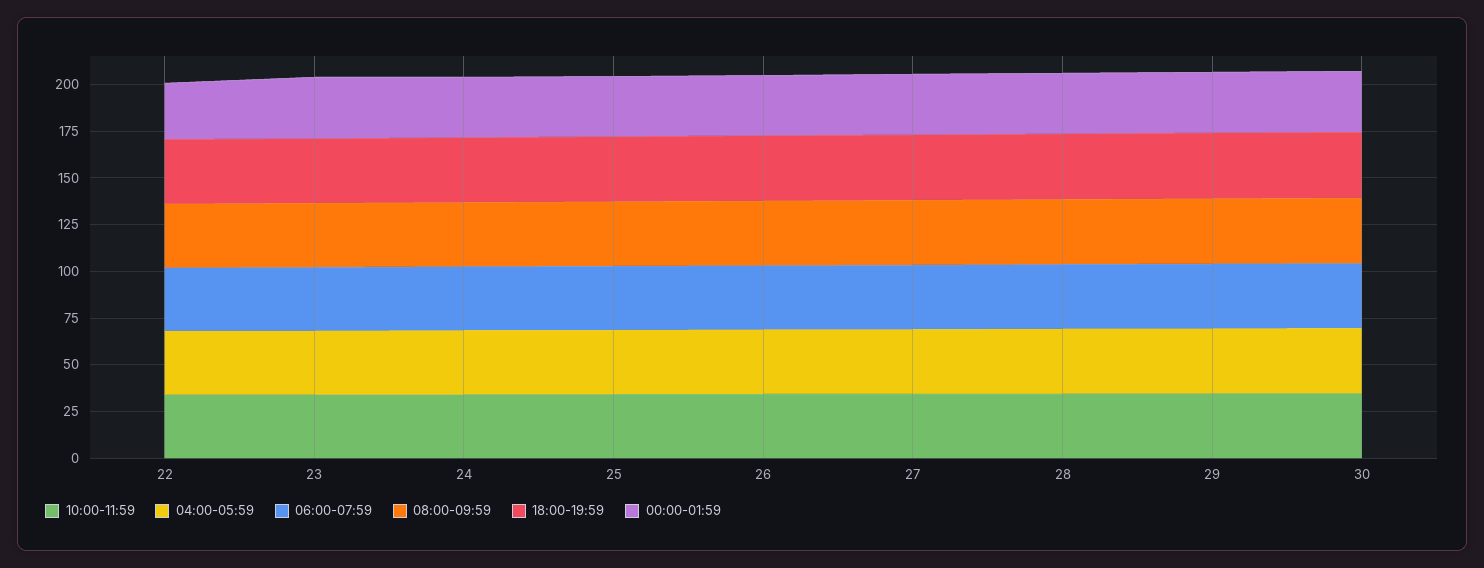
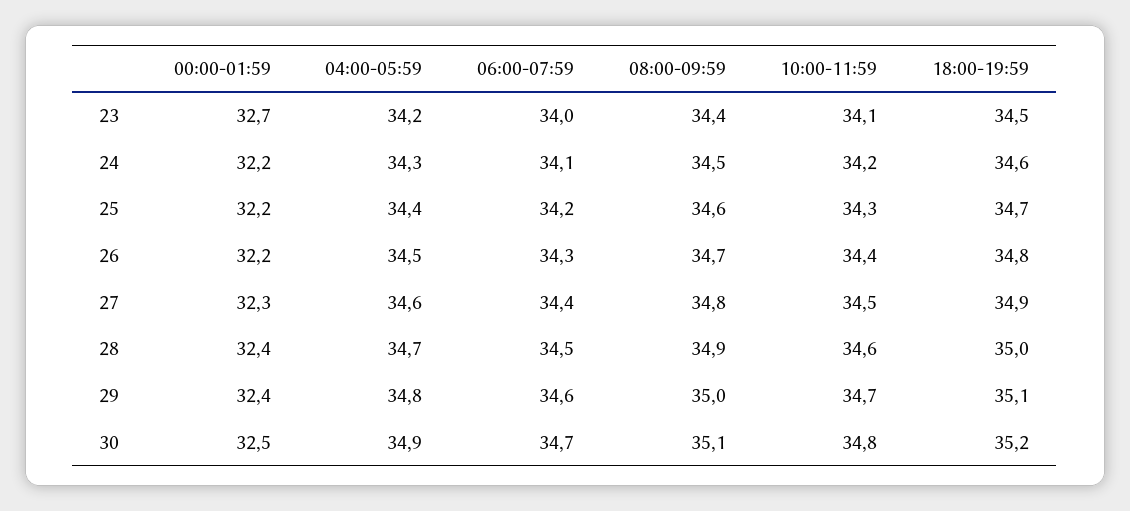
10:00-11:59, 22: 35 -> none
04:00-05:59, 22: 35 -> none
06:00-07:59, 22: 35 -> none
08:00-09:59, 22: 35 -> none
18:00-19:59, 22: 35 -> none
00:00-01:59, 22: 30 -> none

